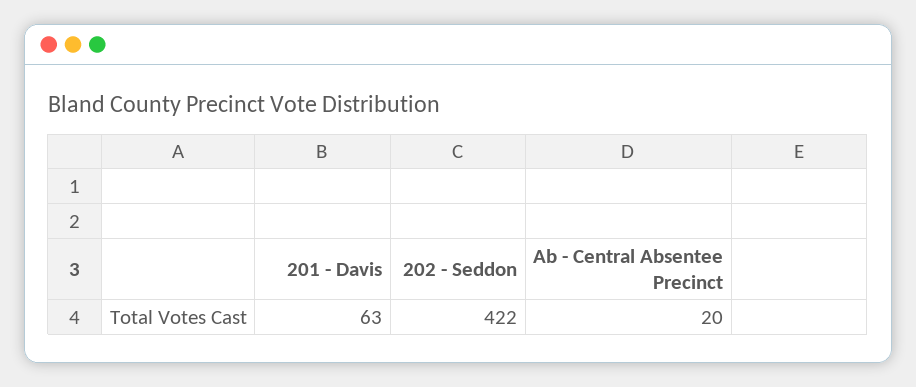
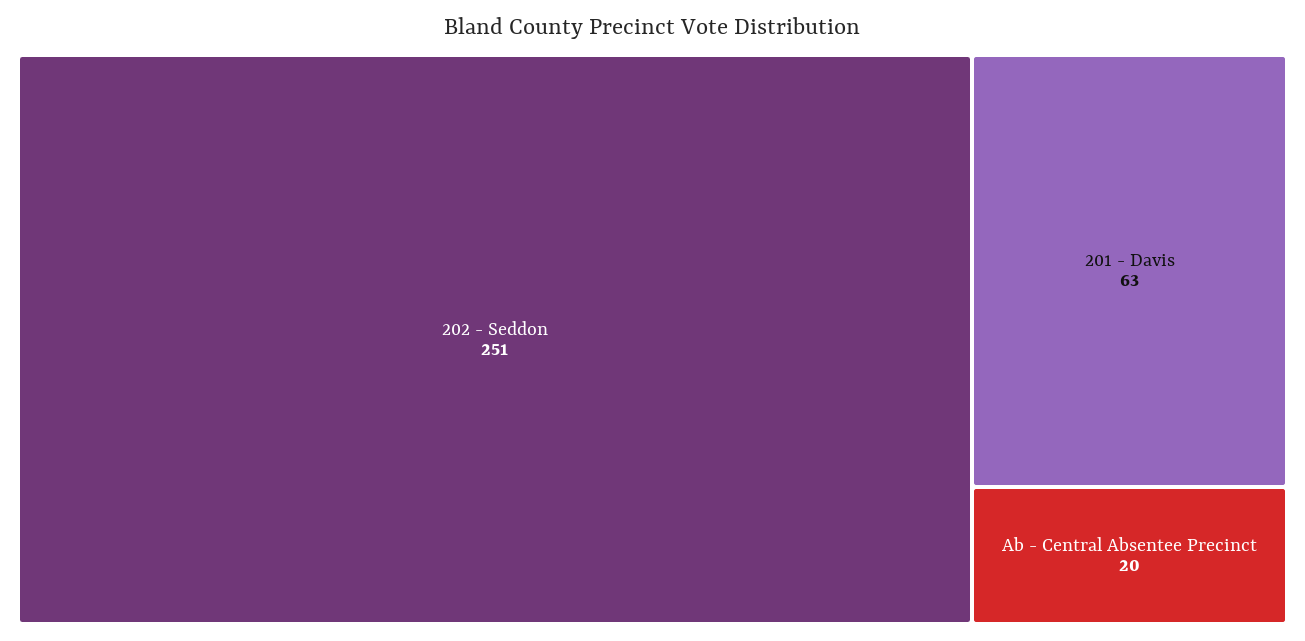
202 - Seddon: 422 -> 251

